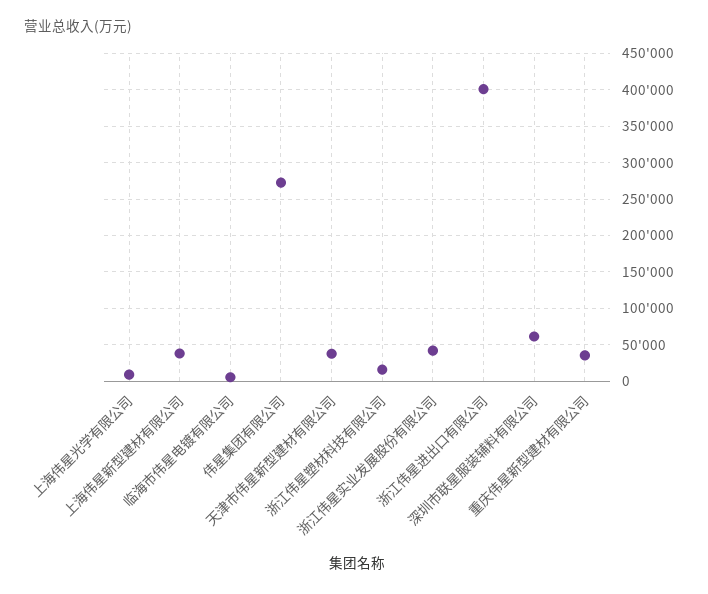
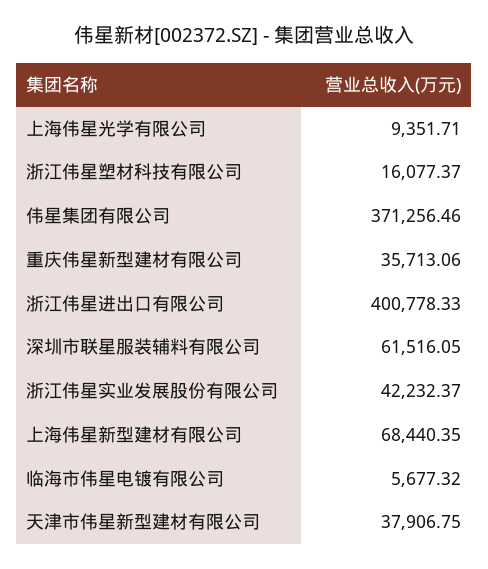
上海伟星新型建材有限公司: 40000 -> 68440.35
伟星集团有限公司: 270000 -> 371256.46

